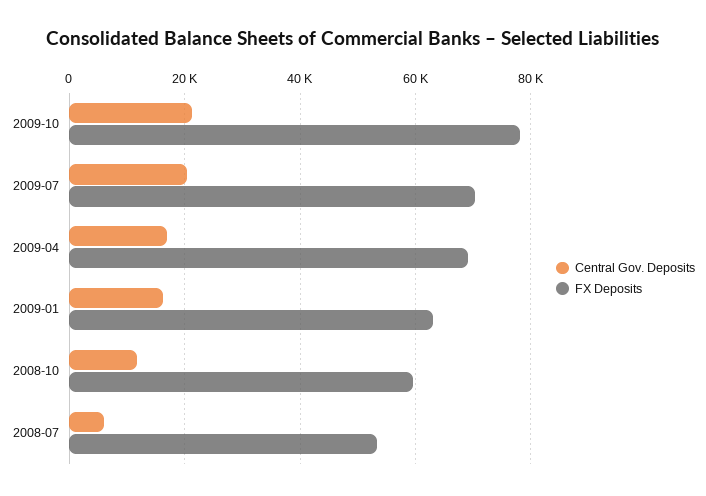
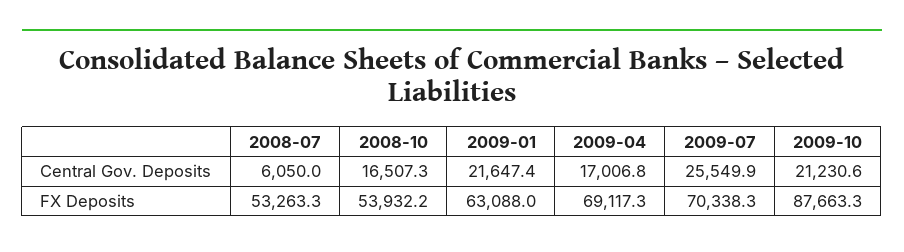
FX Deposits, 2009-10: 78000 -> 87663.3
Central Gov. Deposits, 2009-07: 20000 -> 25549.9
Central Gov. Deposits, 2009-01: 16000 -> 21647.4
Central Gov. Deposits, 2008-10: 12000 -> 16507.3
FX Deposits, 2008-10: 60000 -> 53932.2

